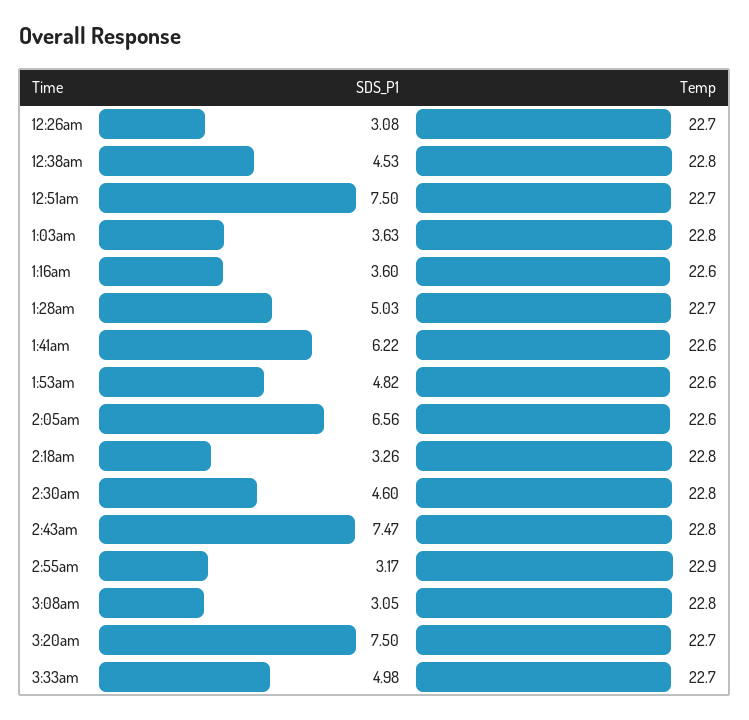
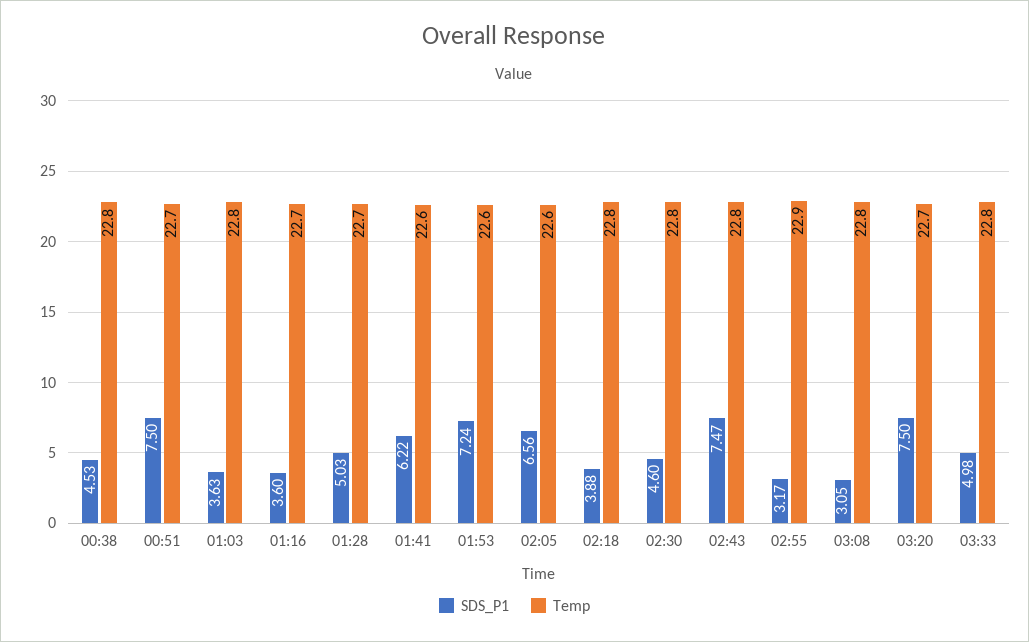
SDS_P1, 12:26am: 3.08 -> none
Temp, 12:26am: 22.7 -> none
Temp, 1:16am: 22.6 -> 22.7
SDS_P1, 1:53am: 4.82 -> 7.24
SDS_P1, 2:18am: 3.26 -> 3.88
Temp, 3:33am: 22.7 -> 22.8

